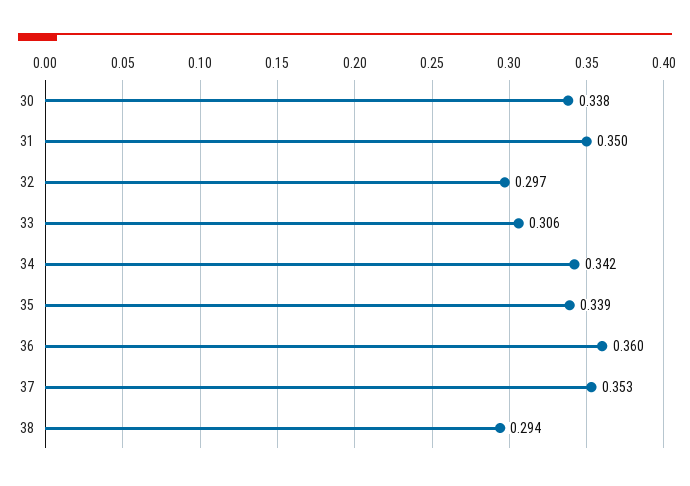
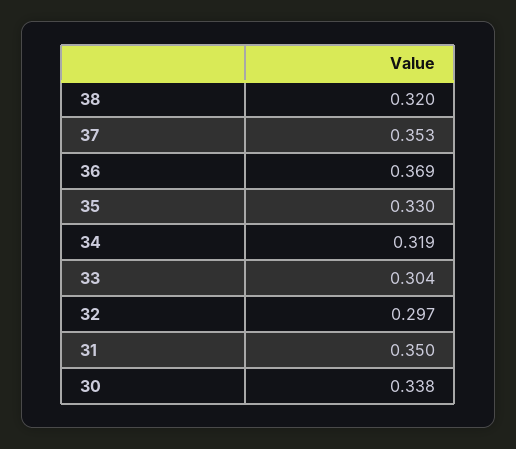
33: 0.306 -> 0.304
34: 0.342 -> 0.319
35: 0.339 -> 0.33
36: 0.36 -> 0.369
38: 0.294 -> 0.32

